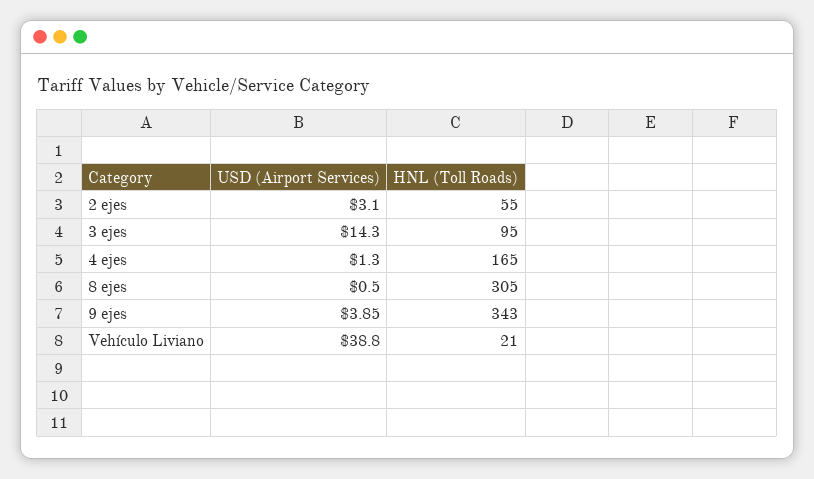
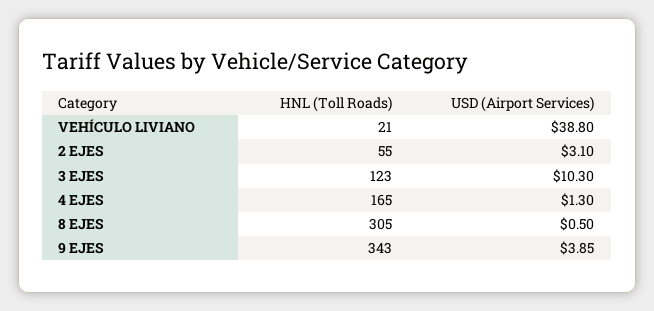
USD (Airport Services), 3 ejes: 14.3 -> 10.3
HNL (Toll Roads), 3 ejes: 95 -> 123

